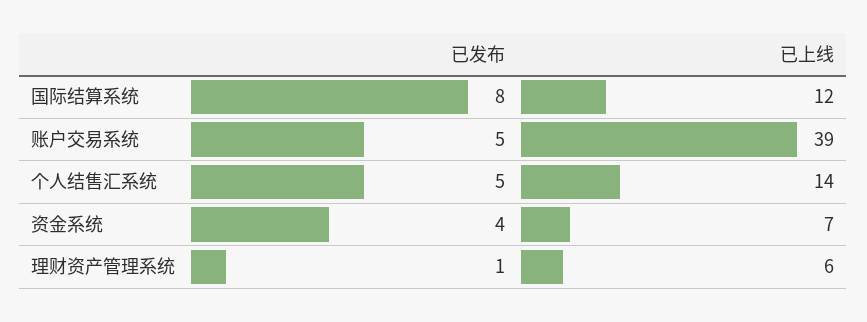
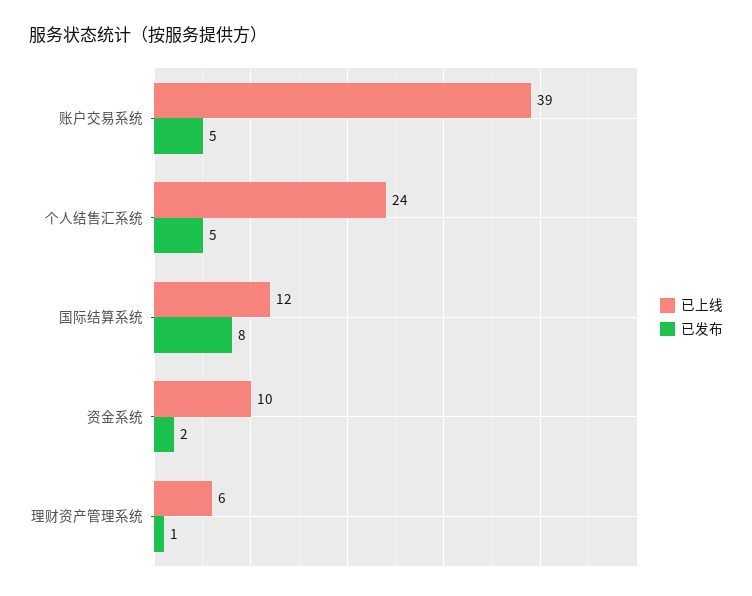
已上线, 个人结售汇系统: 14 -> 24
已发布, 资金系统: 4 -> 2
已上线, 资金系统: 7 -> 10

